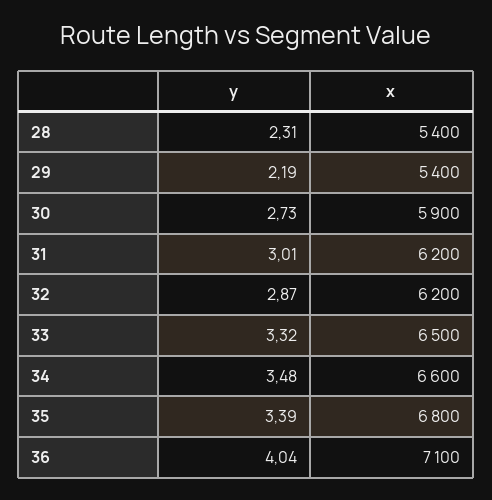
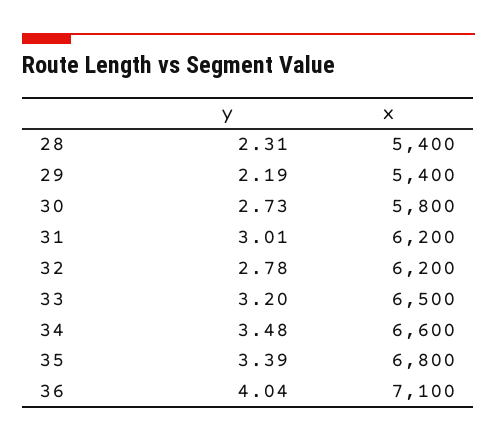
x, 30: 5900 -> 5800
y, 32: 2.87 -> 2.78
y, 33: 3.32 -> 3.2

